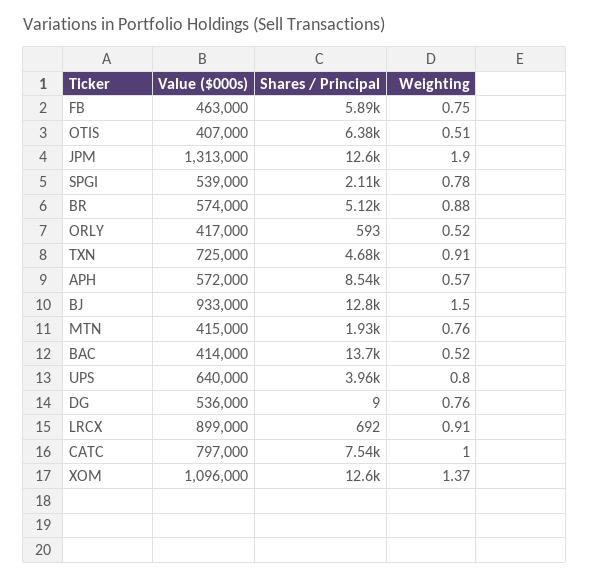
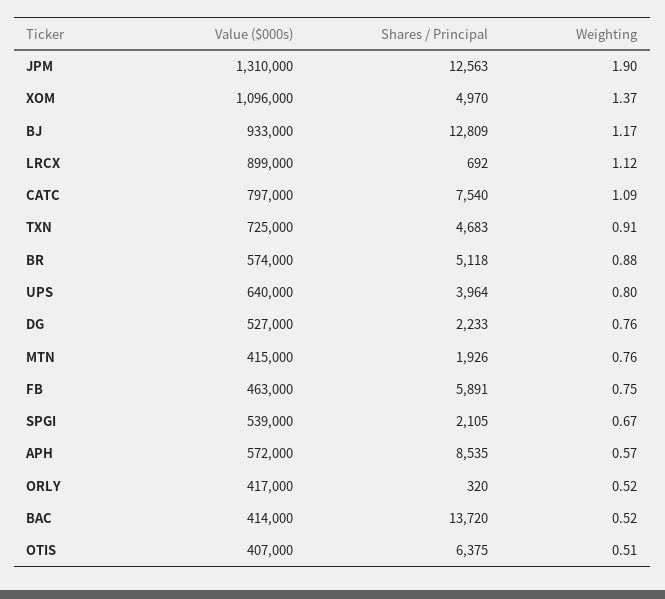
Value ($000s), JPM: 1313000 -> 1310000
Weighting, SPGI: 0.78 -> 0.67
Shares / Principal, ORLY: 593 -> 320
Weighting, BJ: 1.5 -> 1.17
Value ($000s), DG: 536000 -> 527000
Shares / Principal, DG: 9 -> 2233
Weighting, LRCX: 0.91 -> 1.12
Weighting, CATC: 1 -> 1.09
Shares / Principal, XOM: 12600 -> 4970

